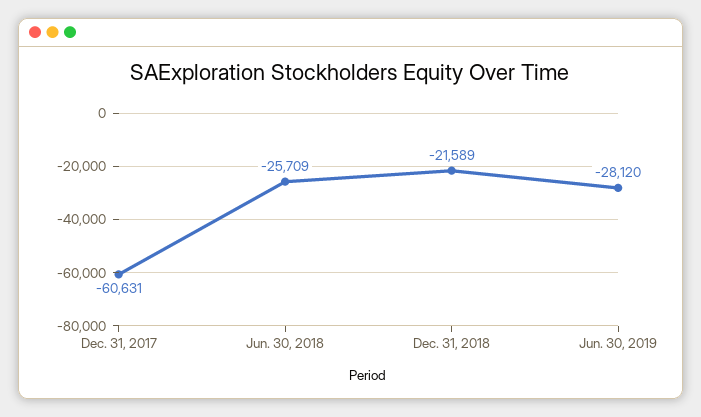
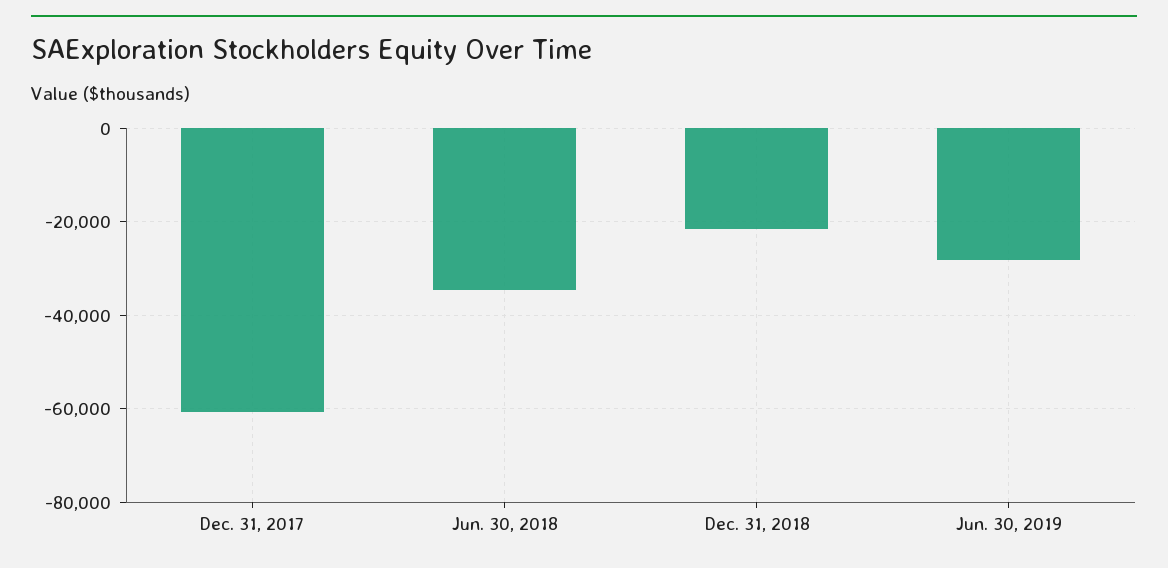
Jun. 30, 2018: -25709 -> -34000

